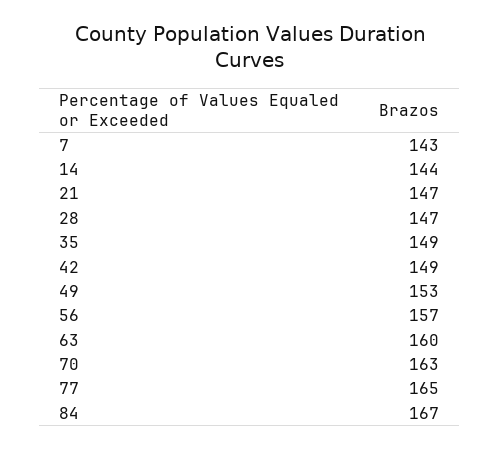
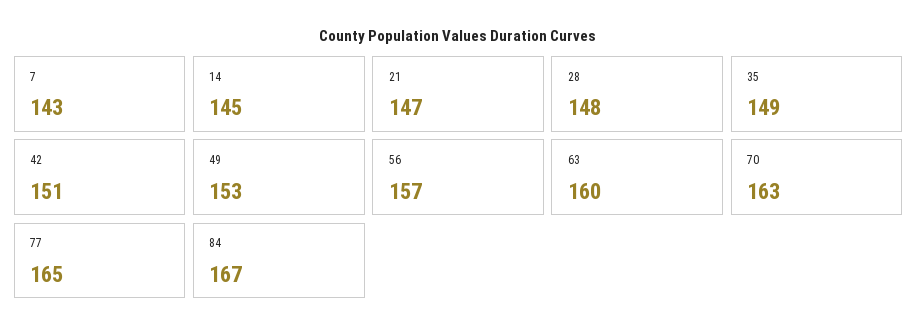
14: 144 -> 145
28: 147 -> 148
42: 149 -> 151

